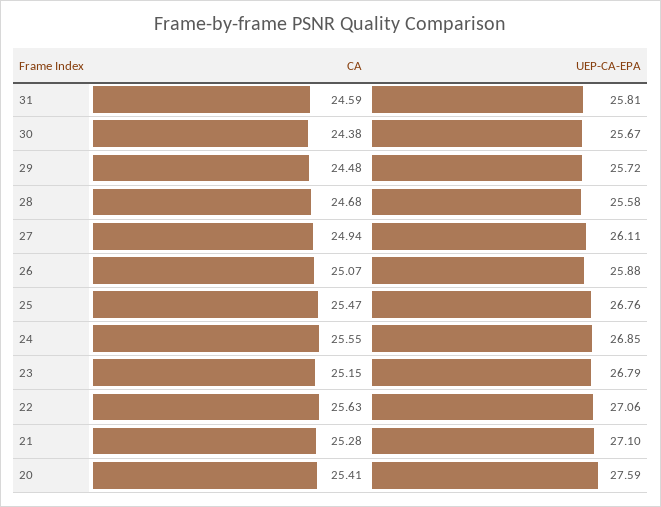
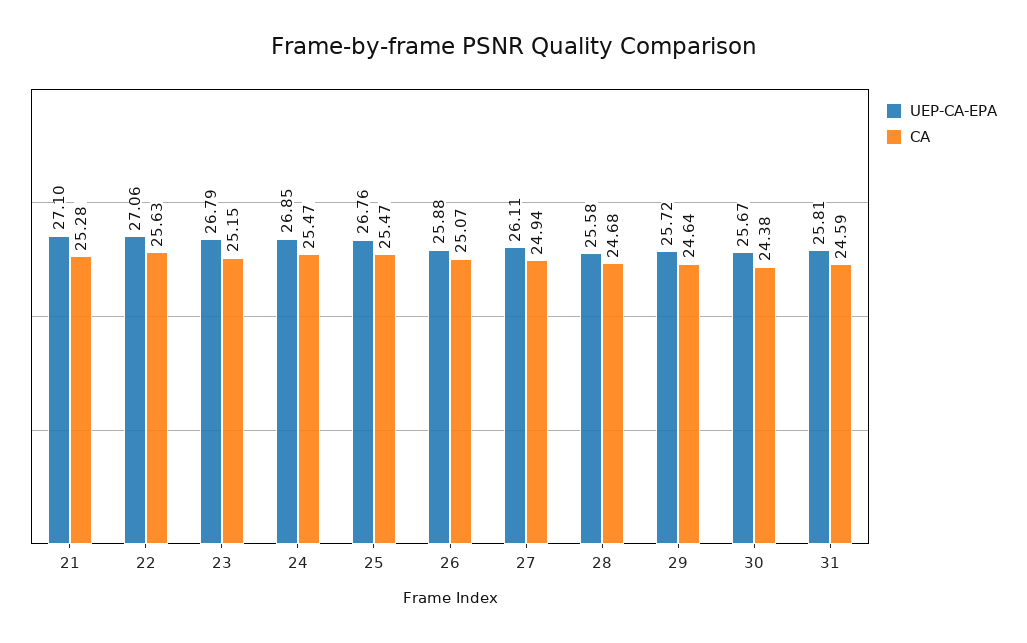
CA, 29: 24.48 -> 24.64
CA, 24: 25.55 -> 25.47
CA, 20: 25.41 -> none
UEP-CA-EPA, 20: 27.59 -> none

